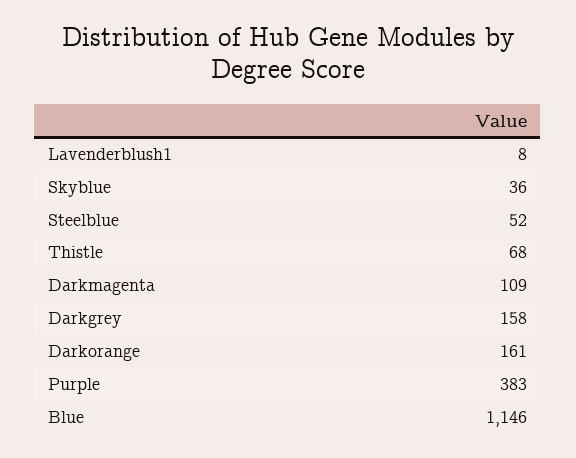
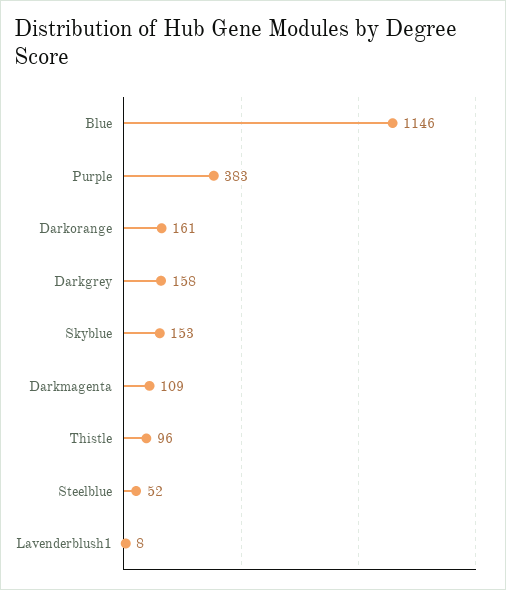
Skyblue: 36 -> 153
Thistle: 68 -> 96

